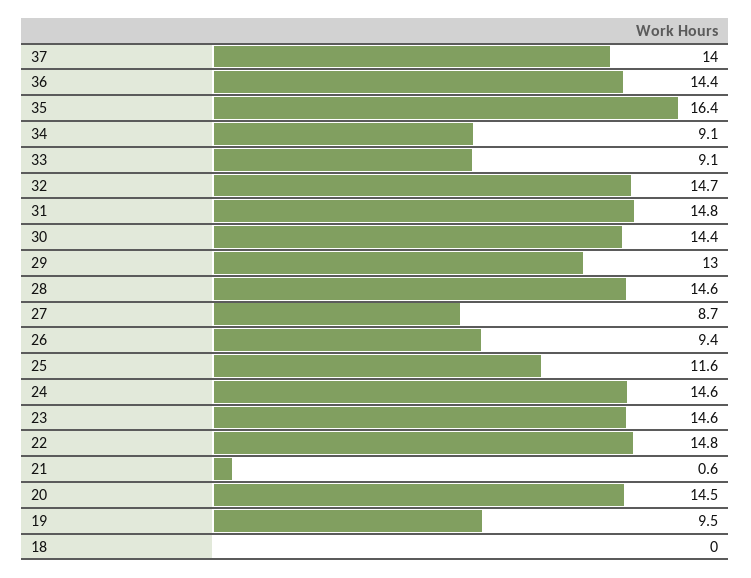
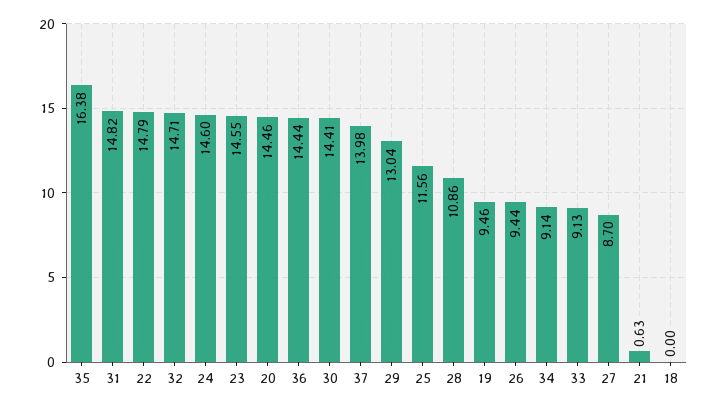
28: 14.6 -> 10.86

